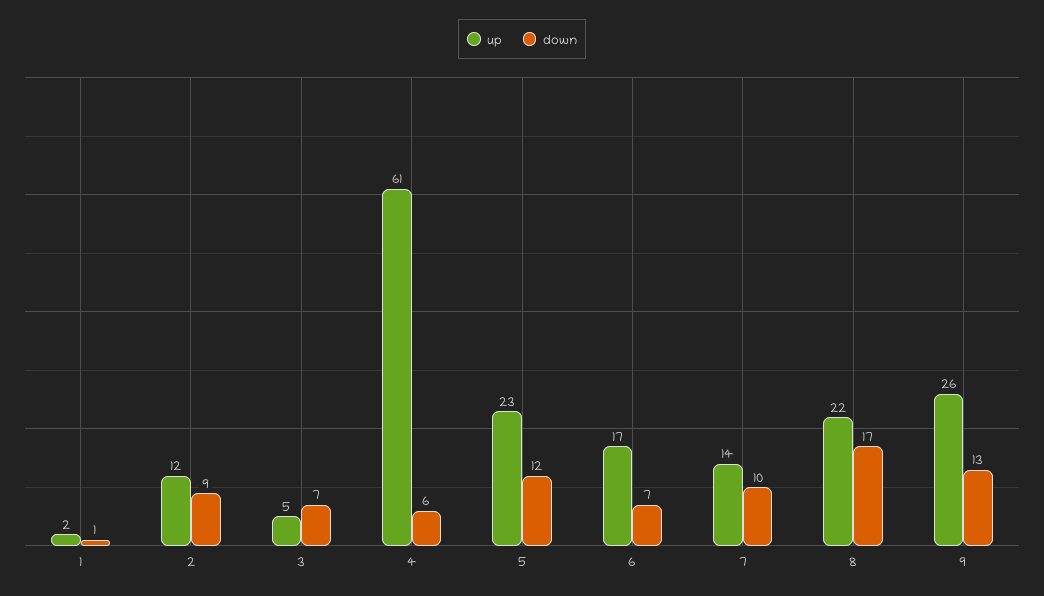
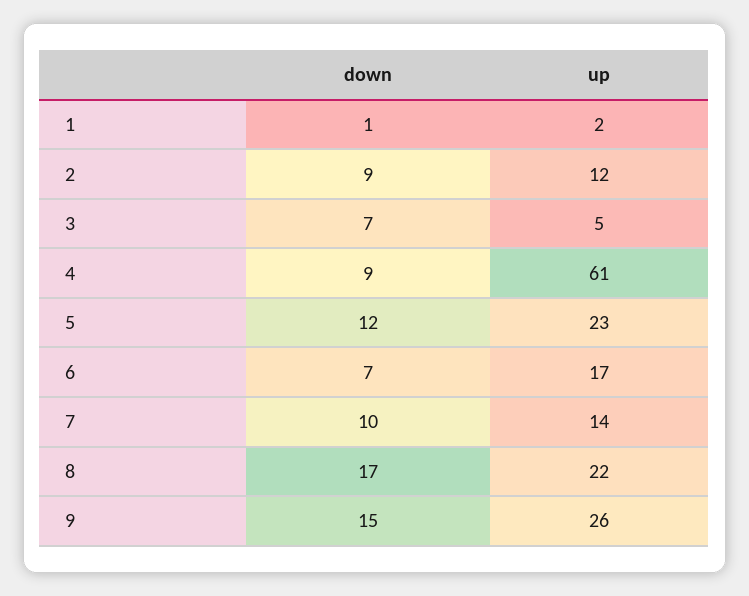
down, 4: 6 -> 9
down, 9: 13 -> 15

